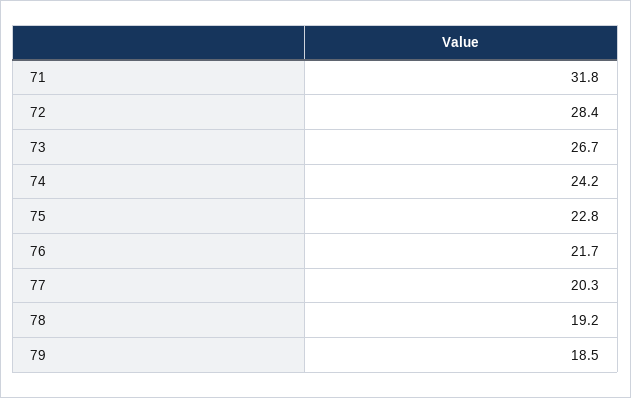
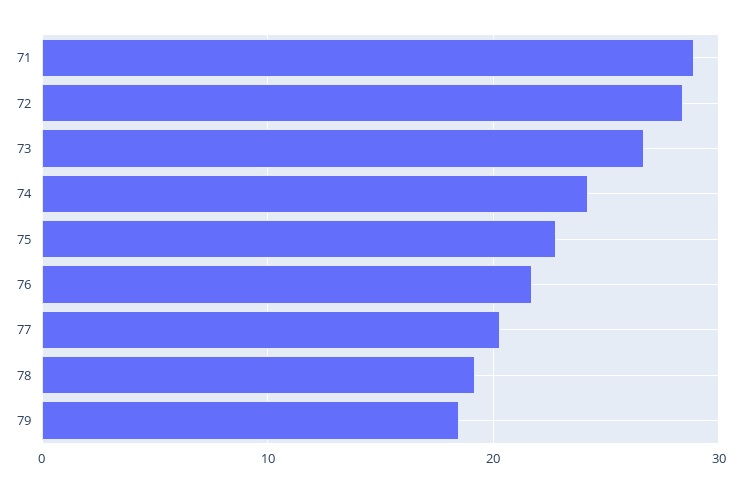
71: 31.8 -> 29

